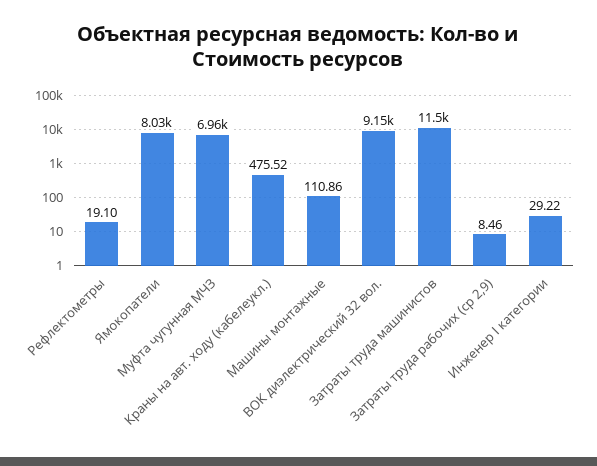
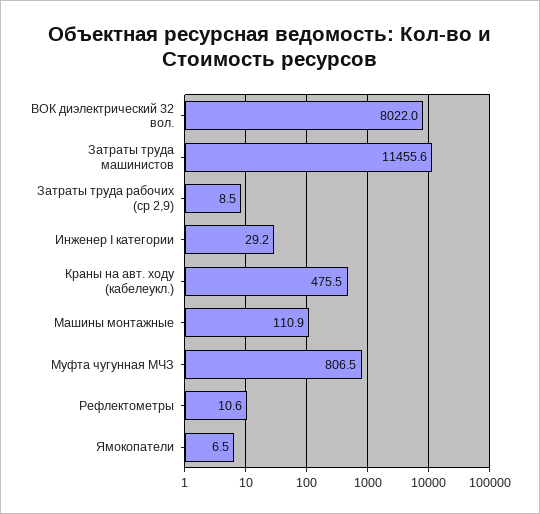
Рефлектометры: 19.1 -> 10.6
Ямокопатели: 8030 -> 6.5
Муфта чугунная МЧЗ: 6960 -> 806.5
ВОК диэлектрический 32 вол.: 9150 -> 8022

